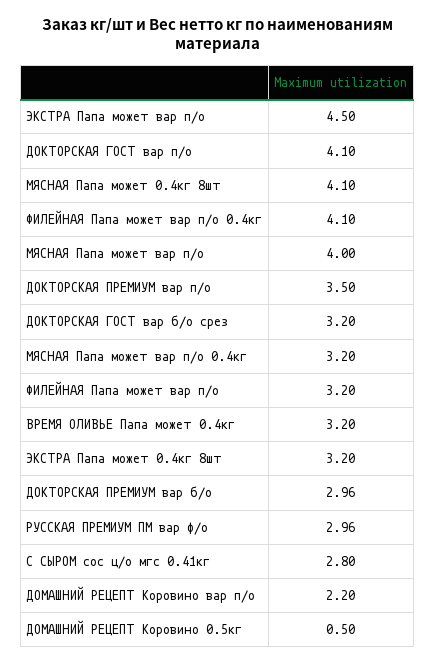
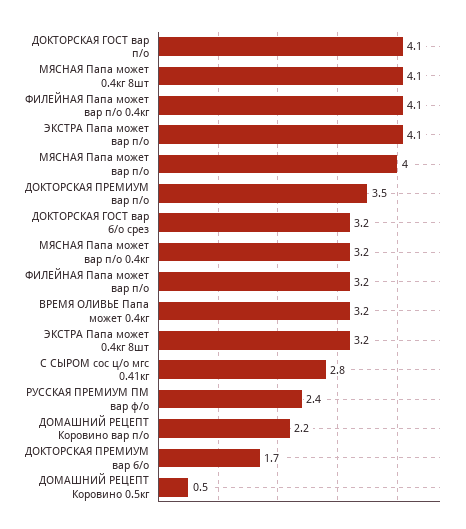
ЭКСТРА Папа может вар п/о: 4.5 -> 4.1
ДОКТОРСКАЯ ПРЕМИУМ вар б/о: 2.96 -> 1.7
РУССКАЯ ПРЕМИУМ ПМ вар ф/о: 2.96 -> 2.4

